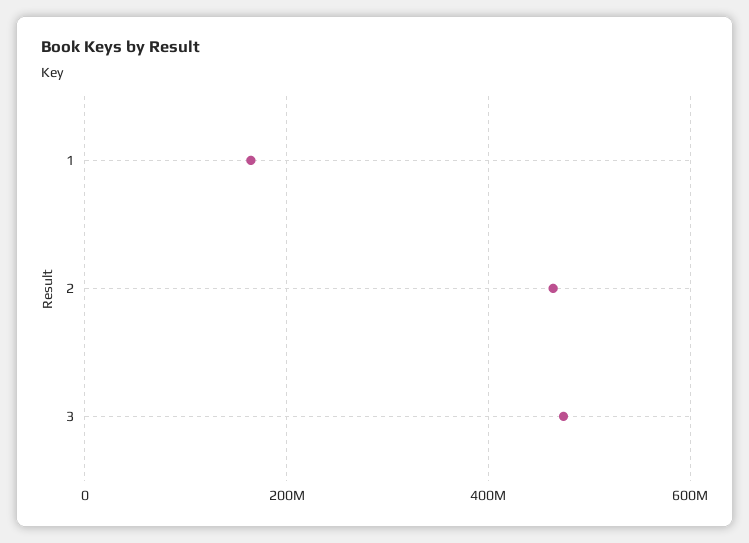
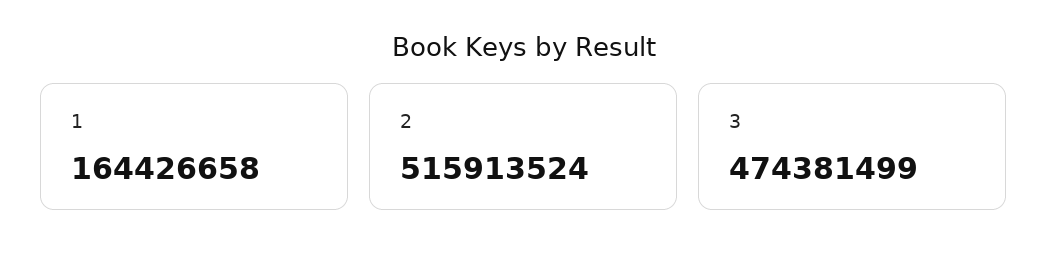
2: 460000000 -> 515913524

